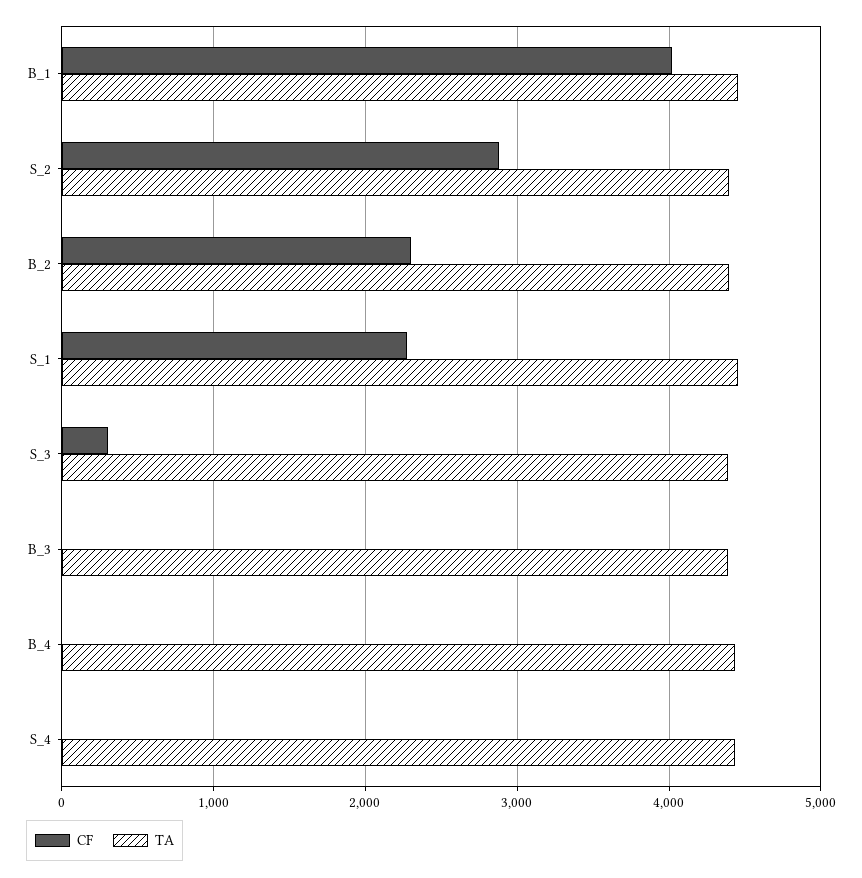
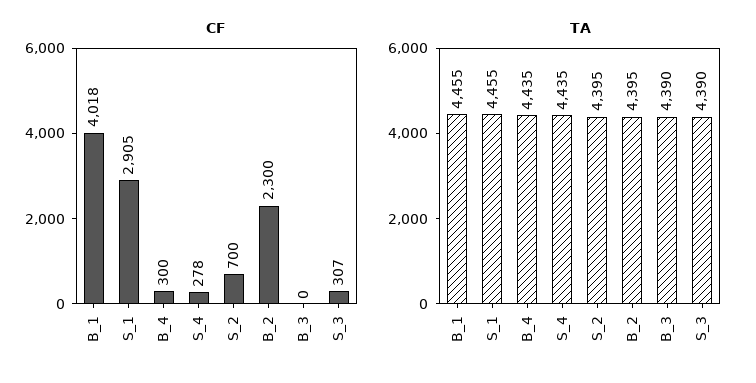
CF, S_2: 2900 -> 700
CF, S_1: 2300 -> 2905
CF, B_4: 0 -> 300
CF, S_4: 0 -> 278

